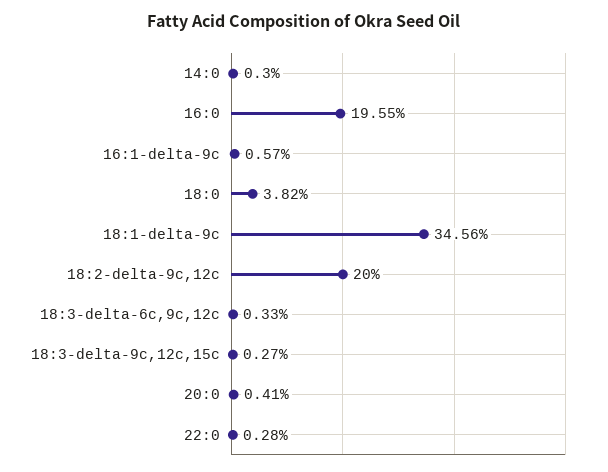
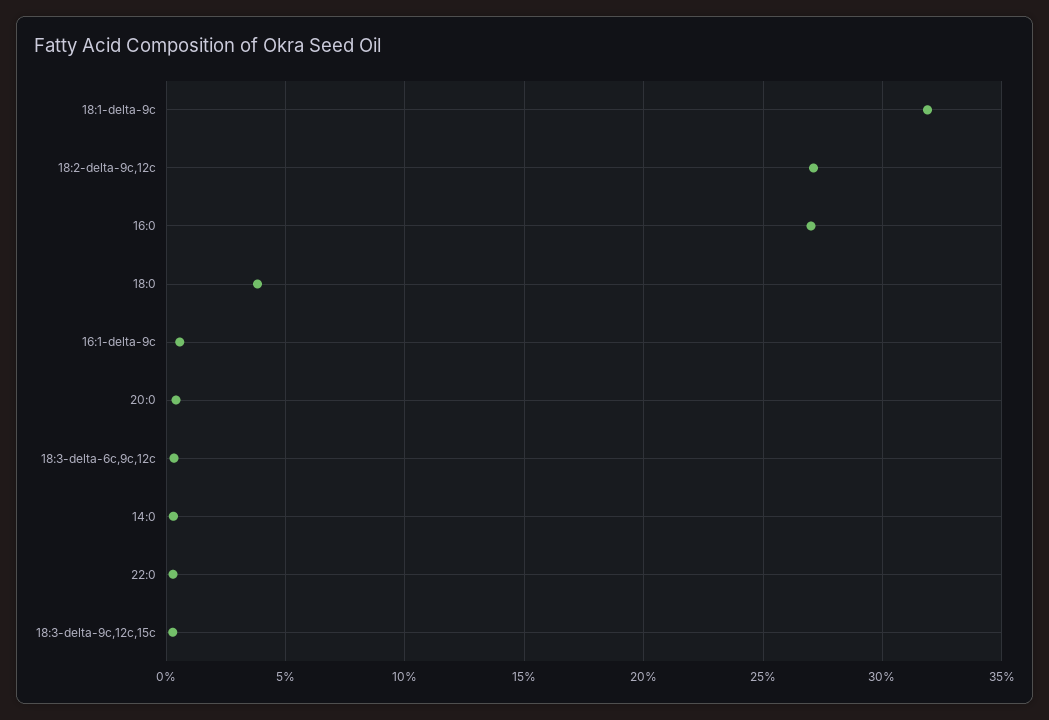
16:0: 19.55 -> 27
18:1-delta-9c: 34.56 -> 32
18:2-delta-9c,12c: 20 -> 27

